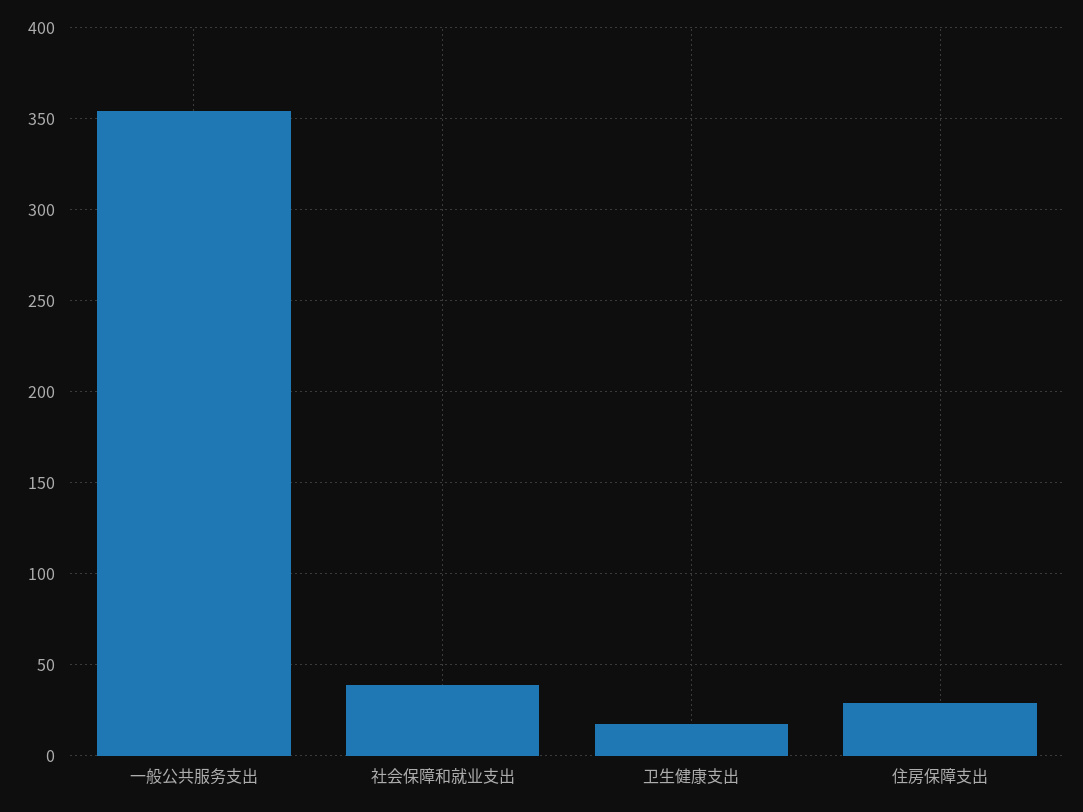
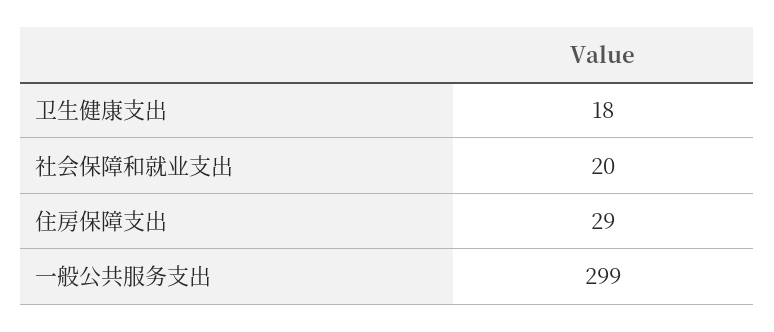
一般公共服务支出: 355 -> 299
社会保障和就业支出: 40 -> 20

